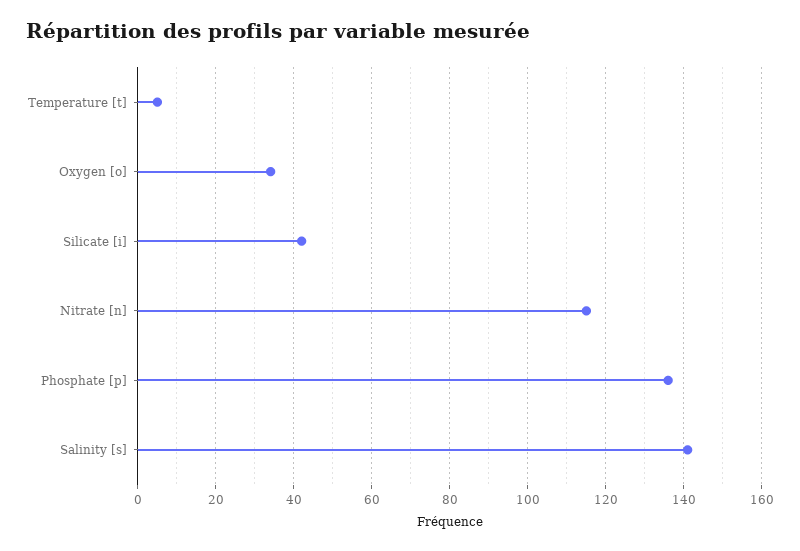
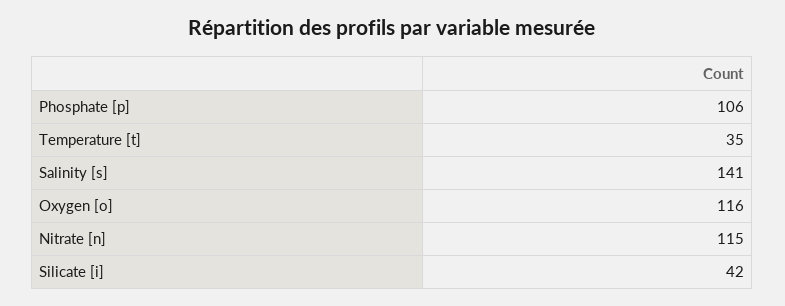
Temperature [t]: 5 -> 35
Oxygen [o]: 35 -> 116
Phosphate [p]: 135 -> 106

